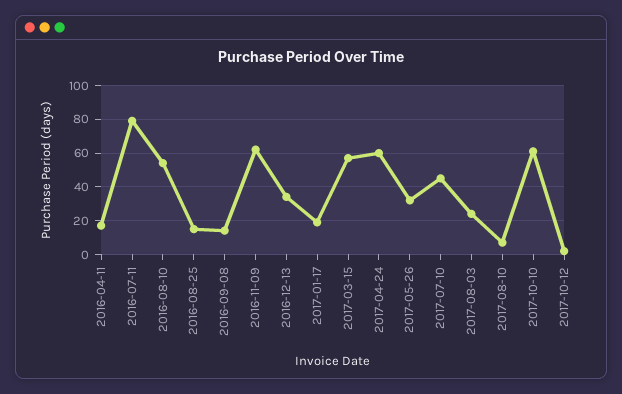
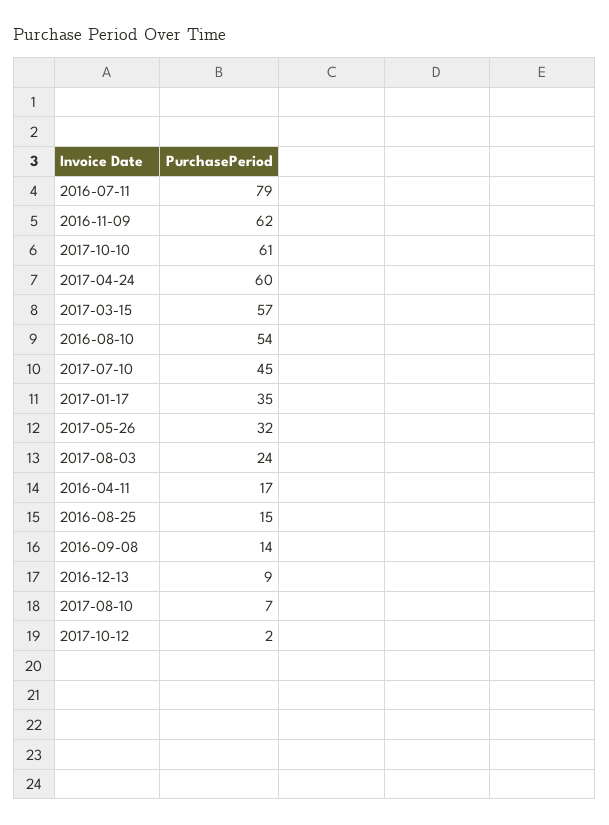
2016-12-13: 35 -> 9
2017-01-17: 20 -> 35

